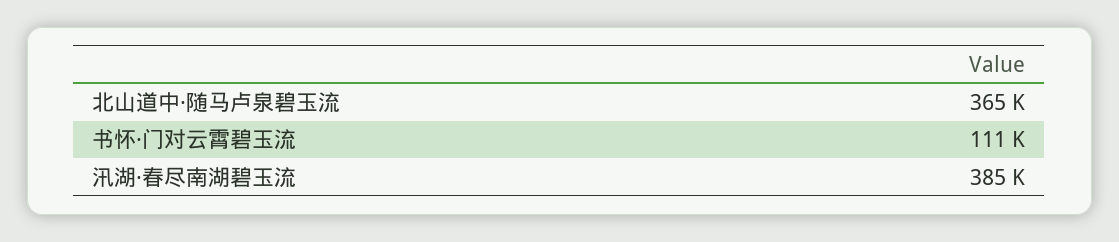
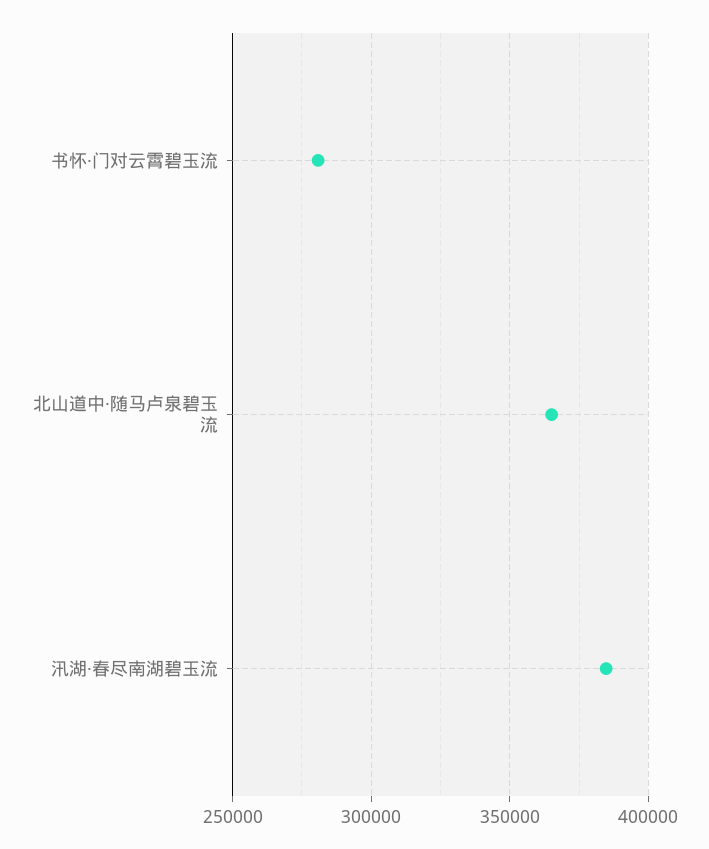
书怀·门对云霄碧玉流: 111000 -> 280000

